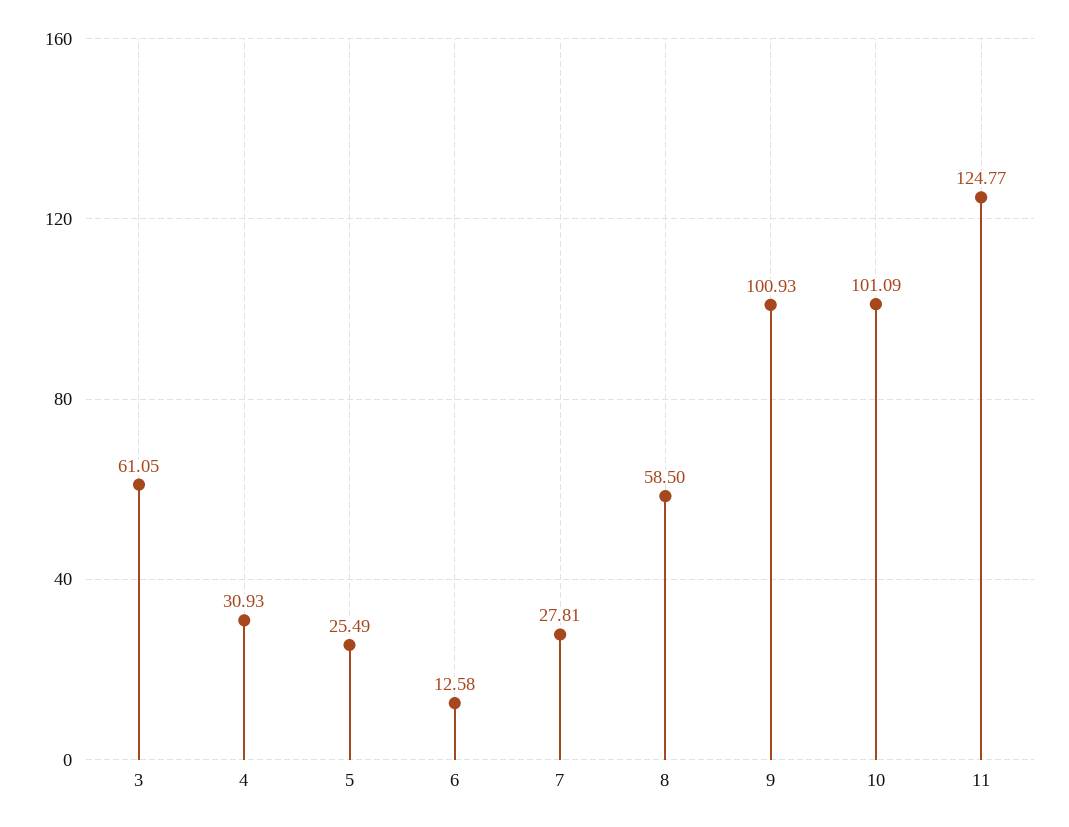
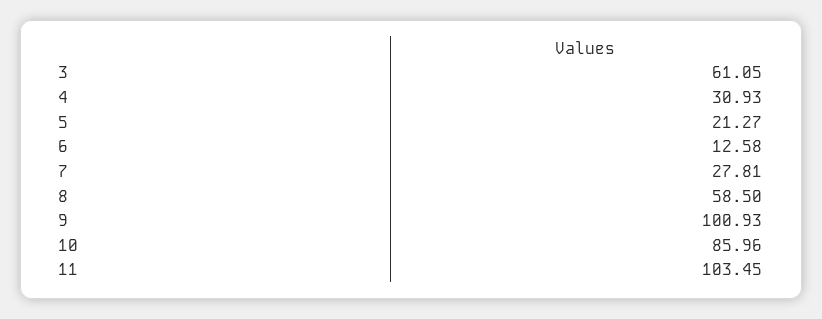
5: 25.49 -> 21.27
10: 101.09 -> 85.96
11: 124.77 -> 103.45

